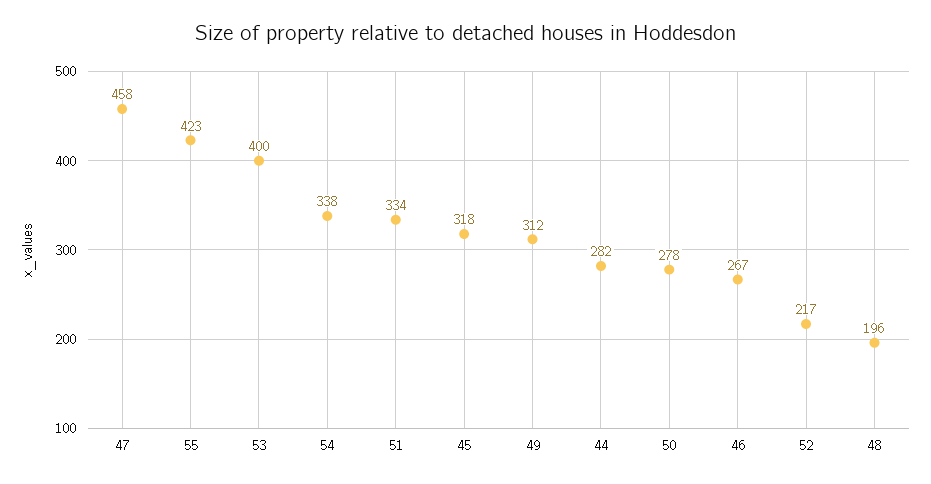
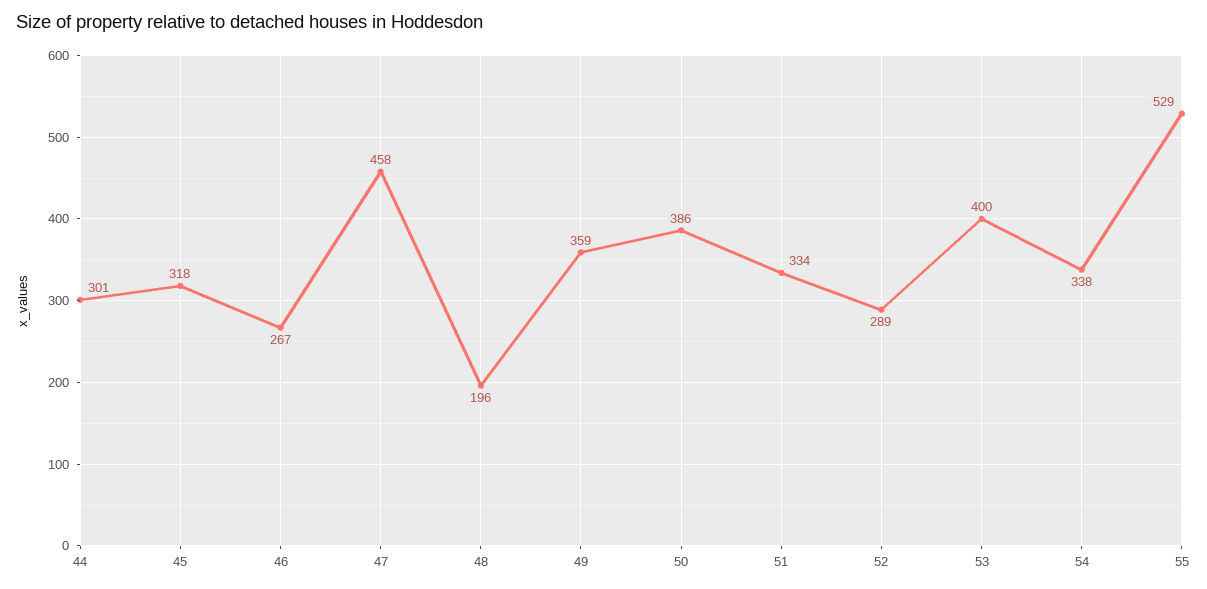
55: 423 -> 529
49: 312 -> 359
44: 282 -> 301
50: 278 -> 386
52: 217 -> 289

